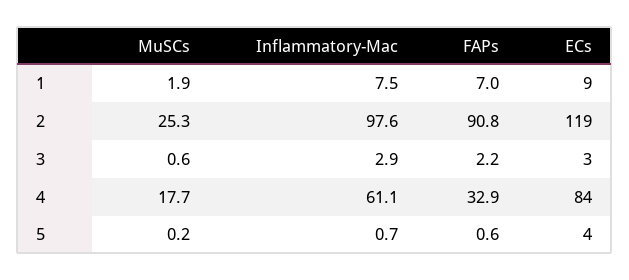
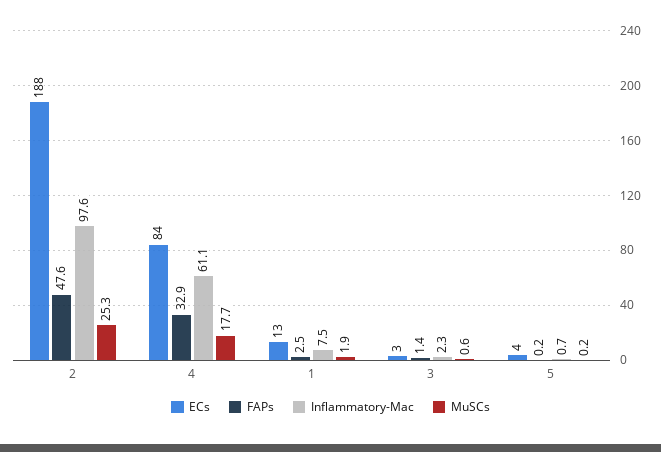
FAPs, 1: 7 -> 2.5
ECs, 1: 9 -> 13
FAPs, 2: 90.8 -> 47.6
ECs, 2: 119 -> 188
Inflammatory-Mac, 3: 2.9 -> 2.3
FAPs, 3: 2.2 -> 1.4
FAPs, 5: 0.6 -> 0.2

